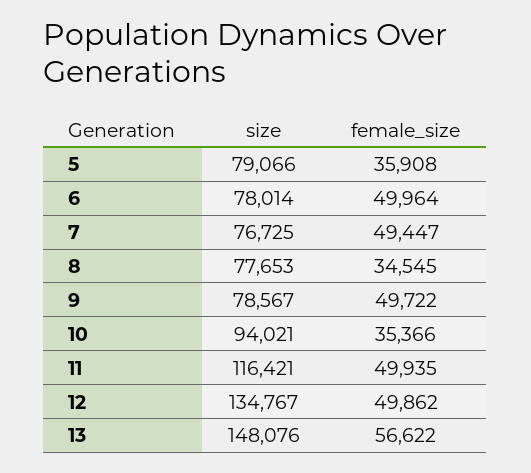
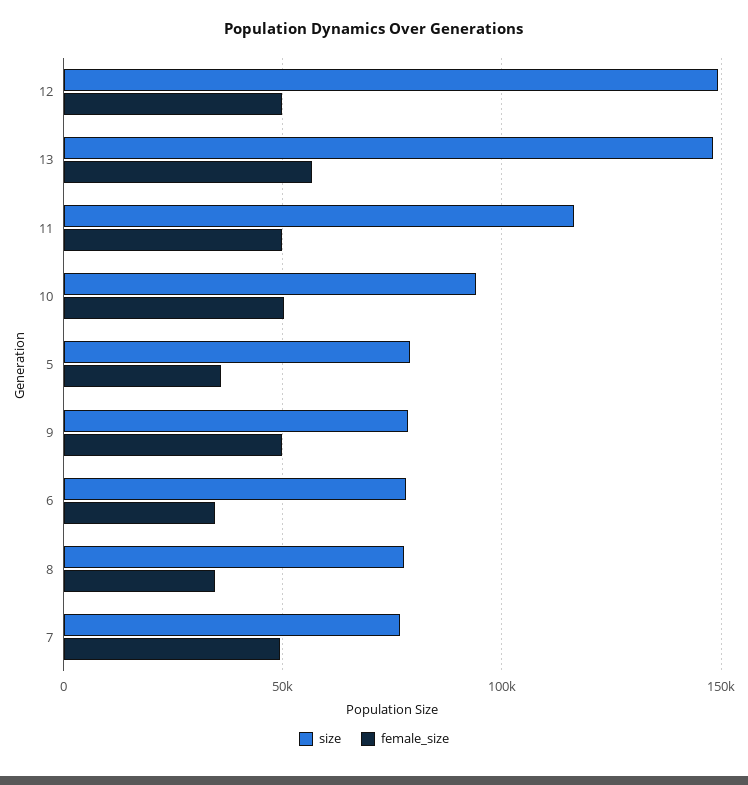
female_size, 6: 49964 -> 35000
female_size, 10: 35366 -> 50000
size, 12: 134767 -> 150000

